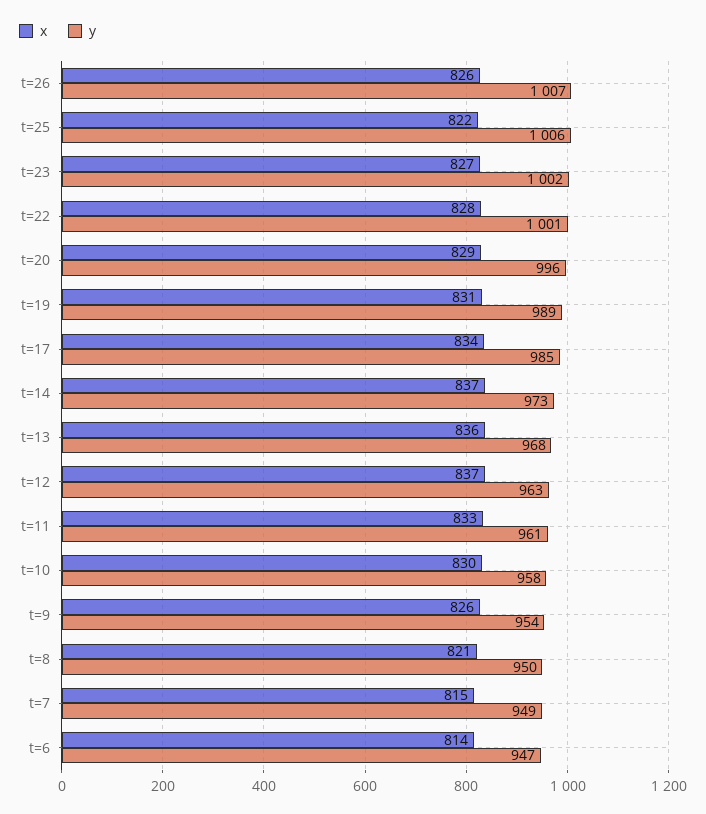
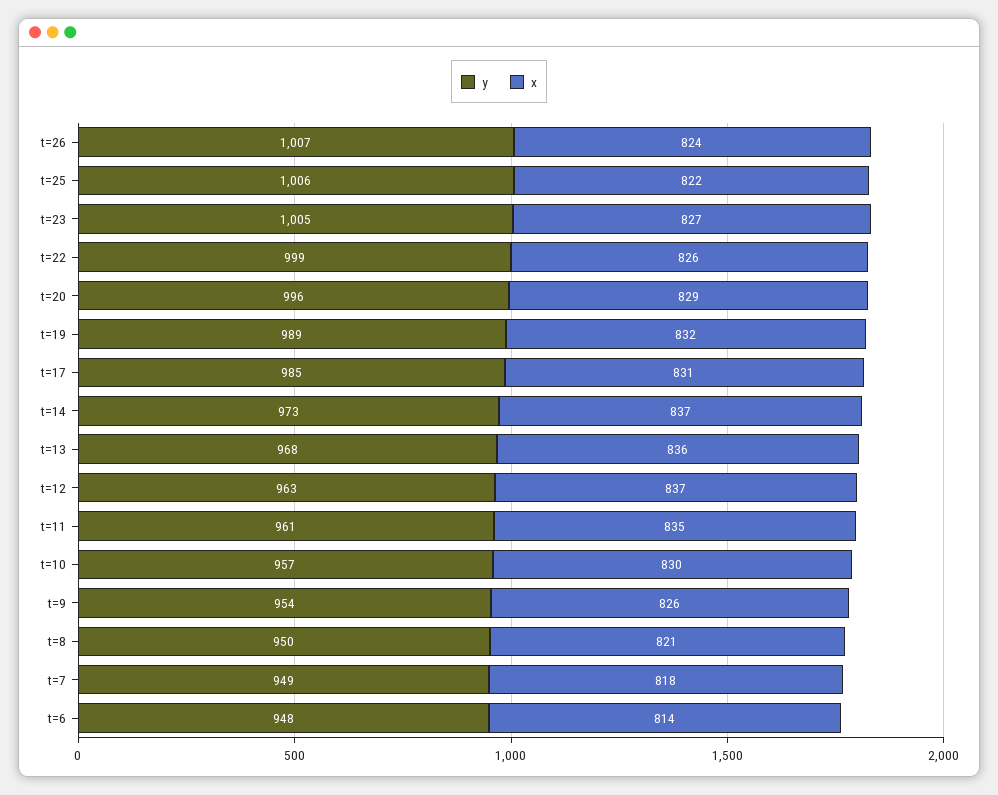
x, t=26: 826 -> 824
y, t=23: 1002 -> 1005
x, t=22: 828 -> 826
y, t=22: 1001 -> 999
x, t=19: 831 -> 832
x, t=17: 834 -> 831
x, t=11: 833 -> 835
y, t=10: 958 -> 957
x, t=7: 815 -> 818
y, t=6: 947 -> 948

